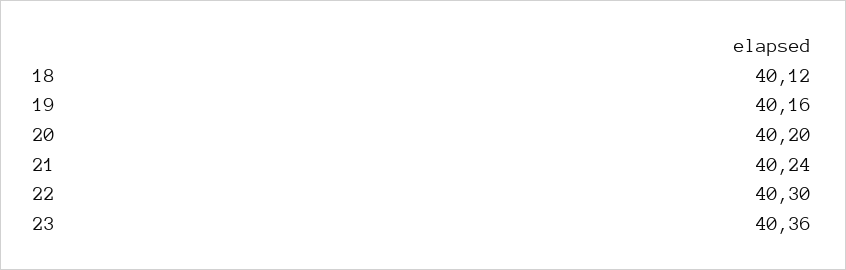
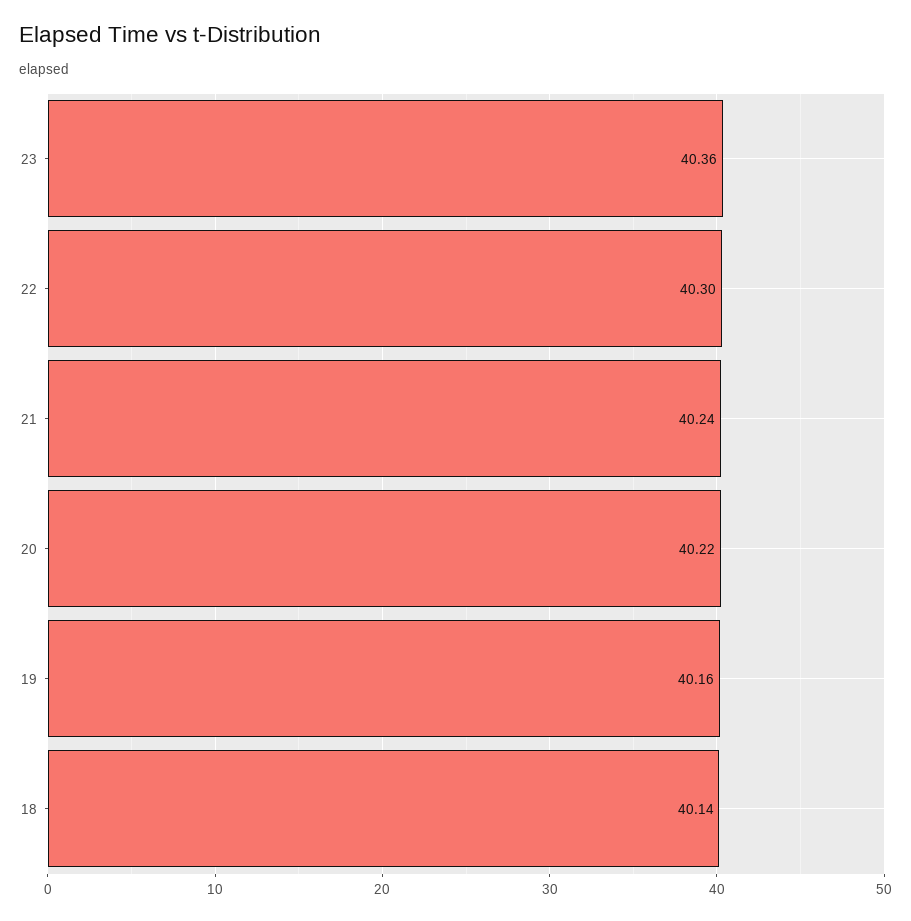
18: 40.12 -> 40.14
20: 40.2 -> 40.22

